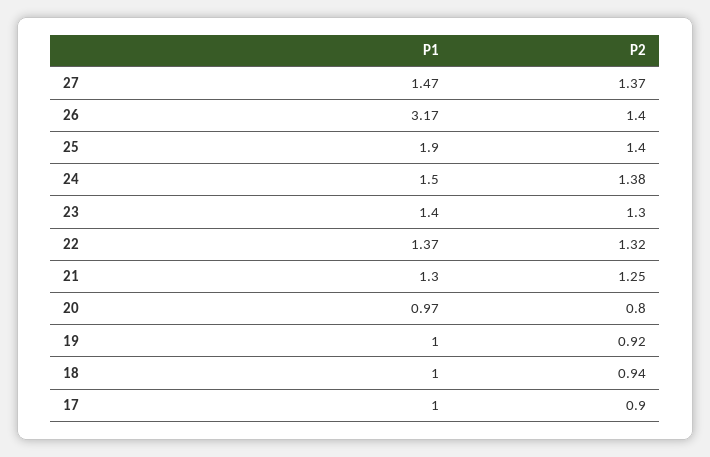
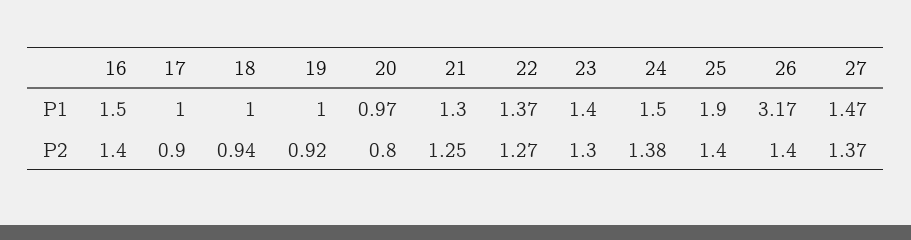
P2, 22: 1.32 -> 1.27
P1, 16: none -> 1.5
P2, 16: none -> 1.4

